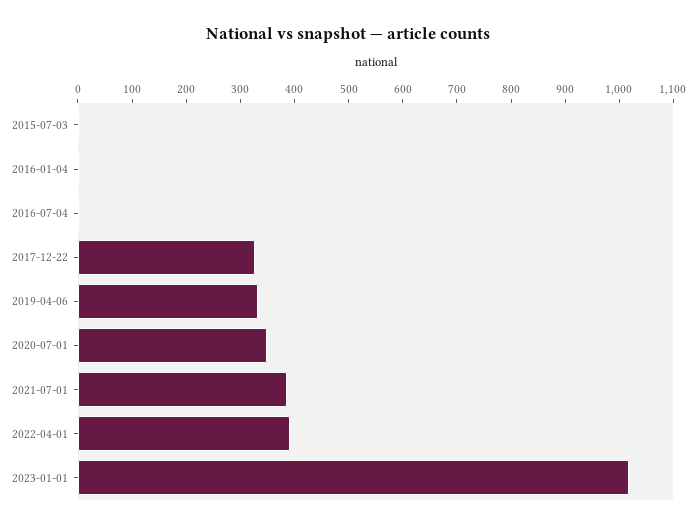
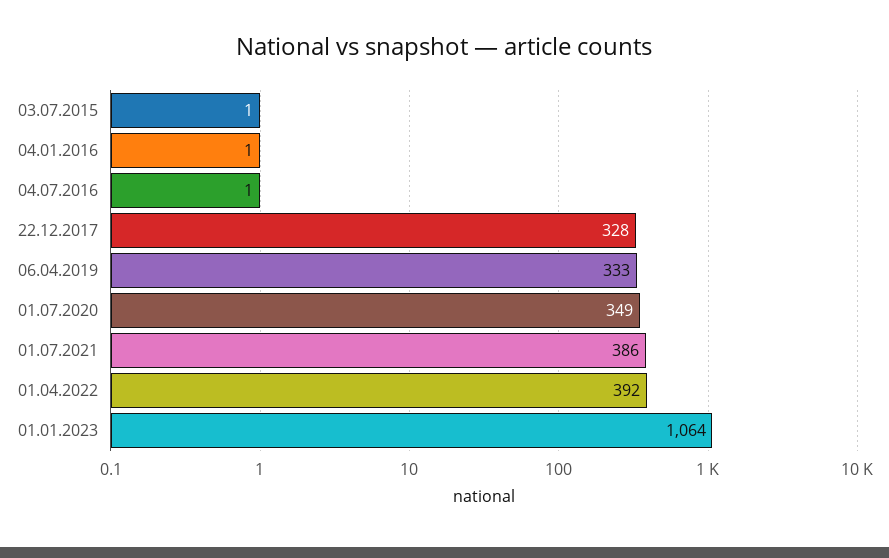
2023-01-01: 1020 -> 1064

